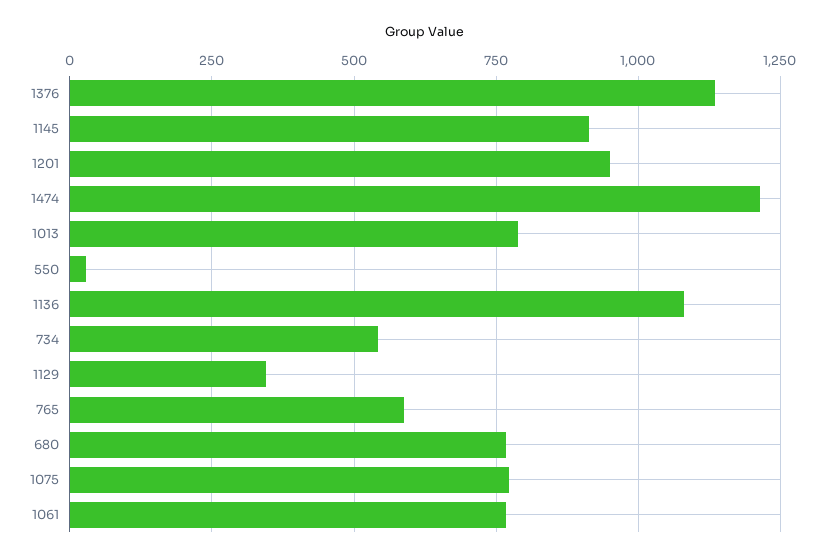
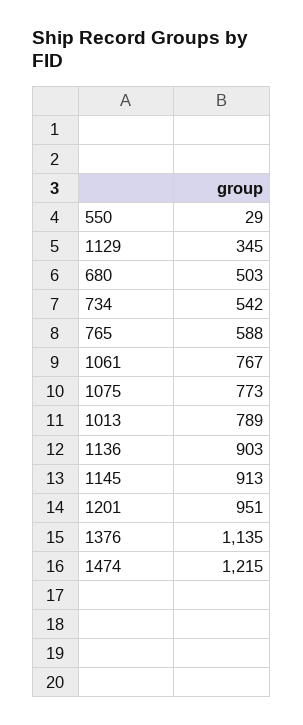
1136: 1075 -> 903
680: 775 -> 503

